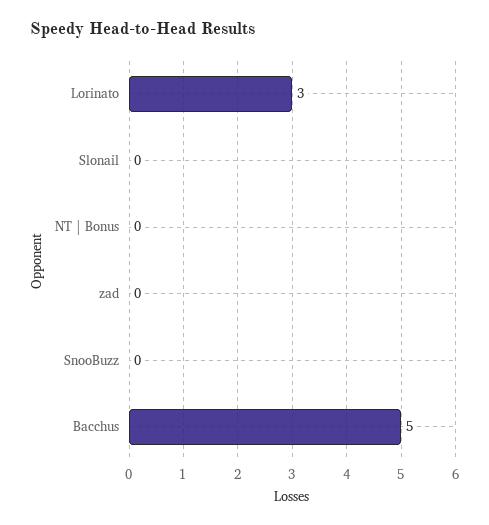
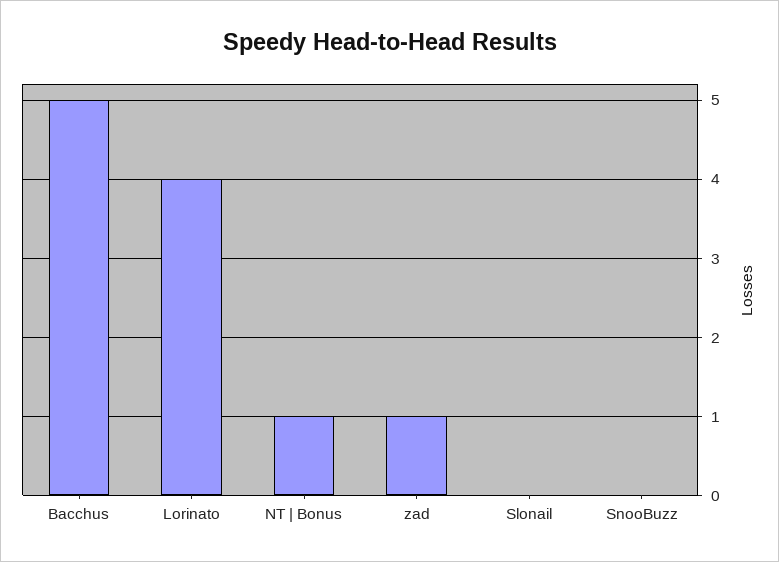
Lorinato: 3 -> 4
NT | Bonus: 0 -> 1
zad: 0 -> 1

